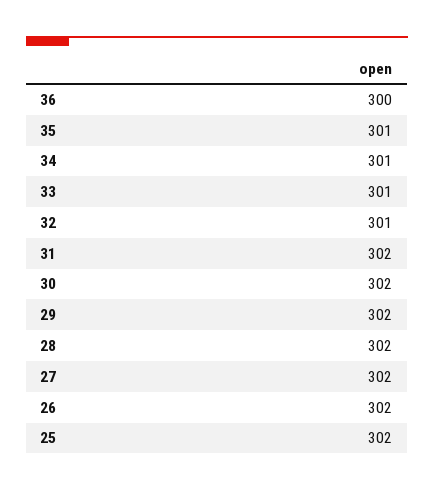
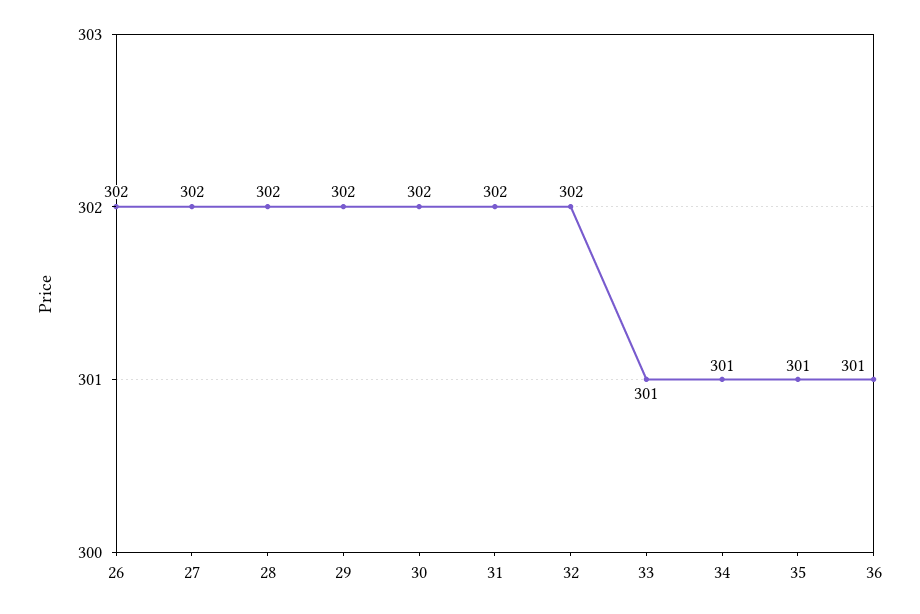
36: 300 -> 301
32: 301 -> 302
25: 302 -> none

